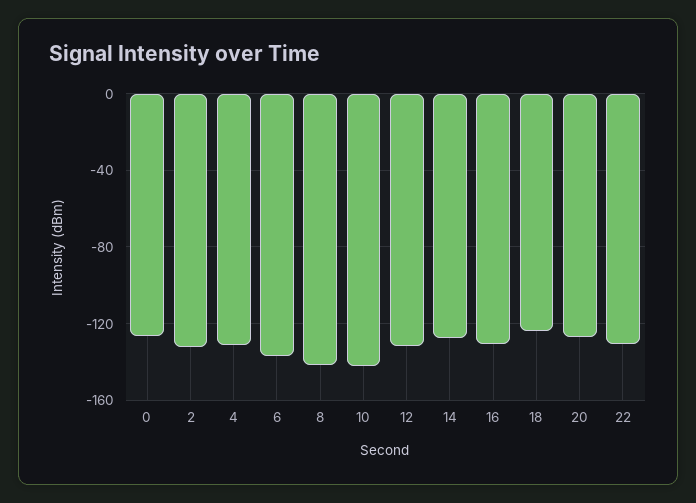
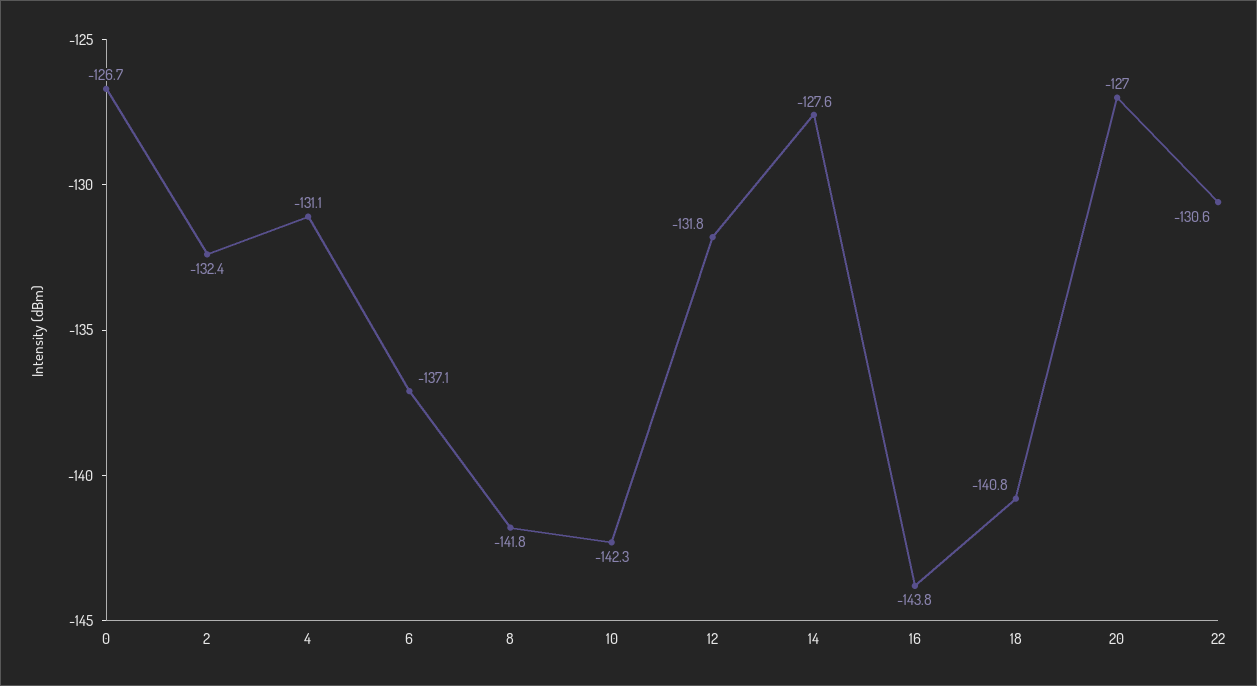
16: -130 -> -143.8
18: -125 -> -140.8

